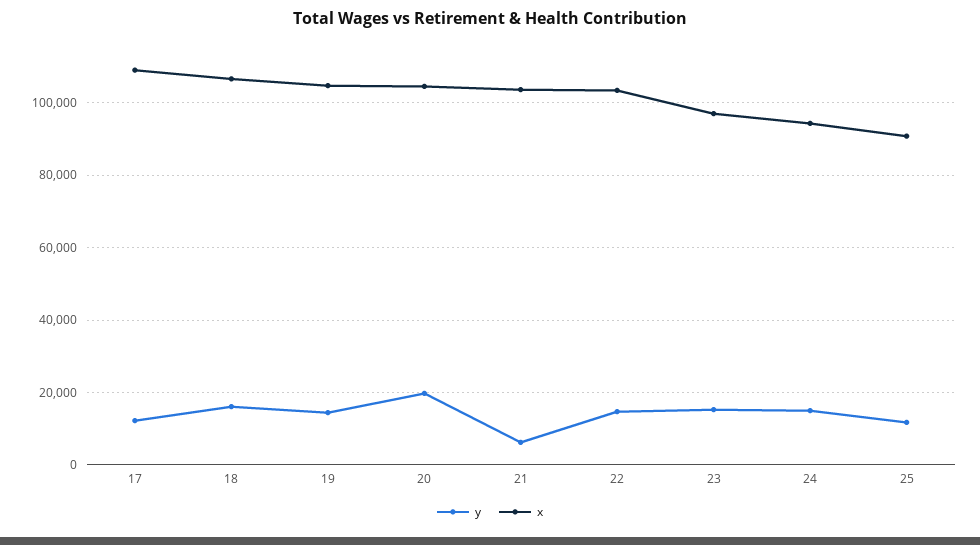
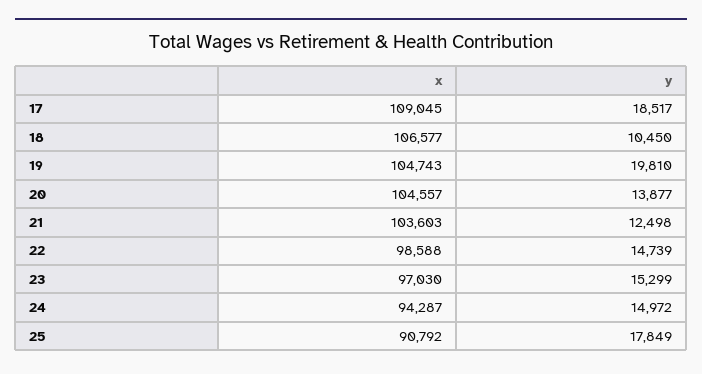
y, 17: 12000 -> 18517
y, 18: 16000 -> 10450
y, 19: 14000 -> 19810
y, 20: 20000 -> 13877
y, 21: 6000 -> 12498
x, 22: 104000 -> 98588
y, 25: 12000 -> 17849

